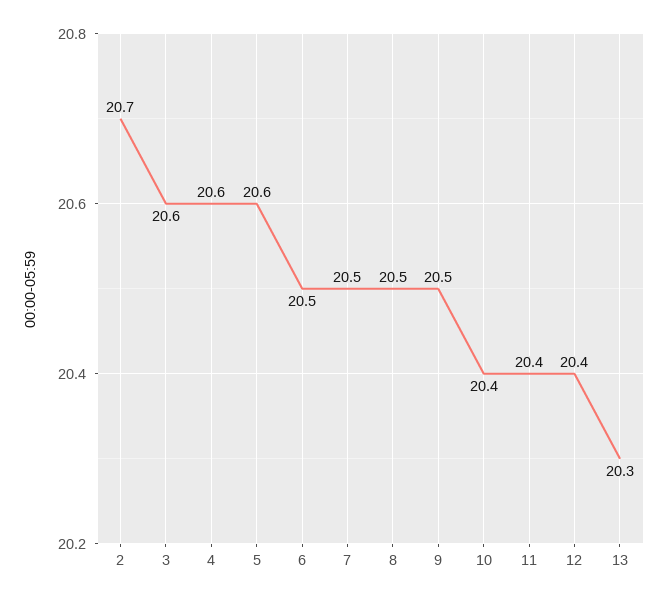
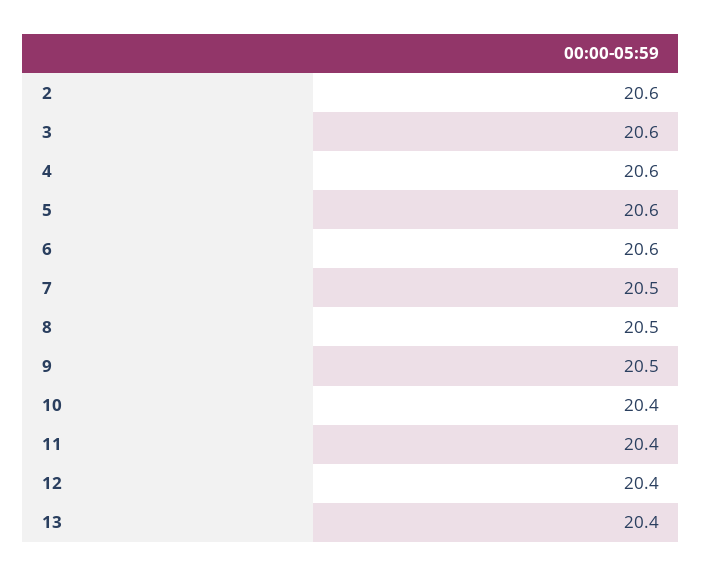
2: 20.7 -> 20.6
6: 20.5 -> 20.6
13: 20.3 -> 20.4

